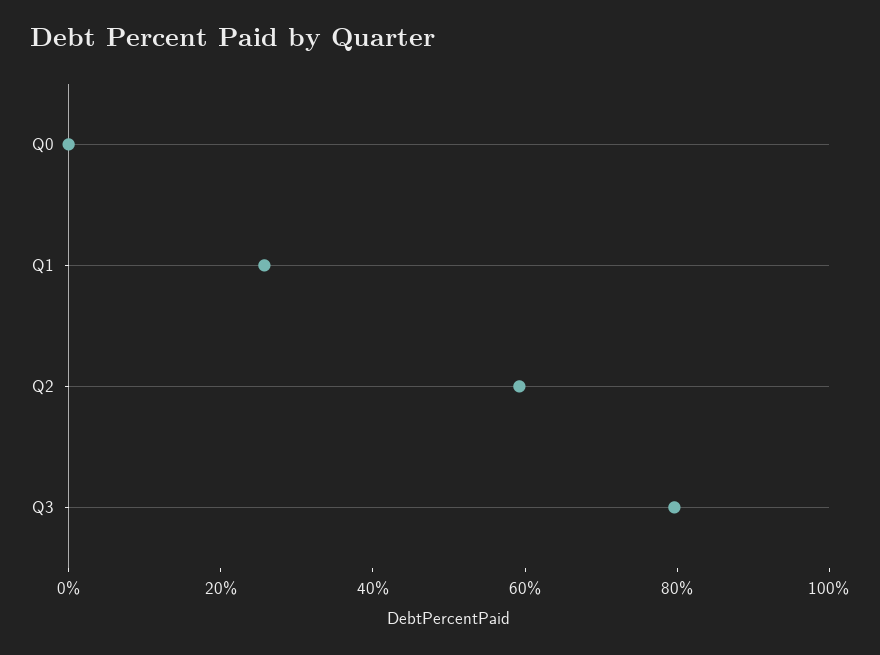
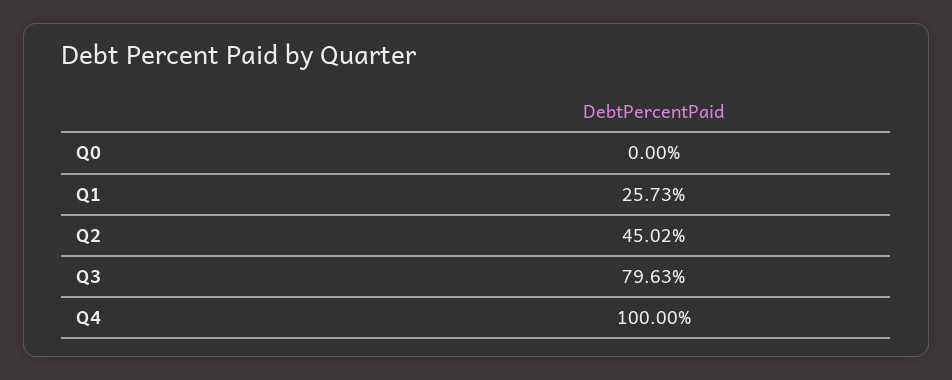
Q2: 60 -> 45.02
Q4: none -> 100

